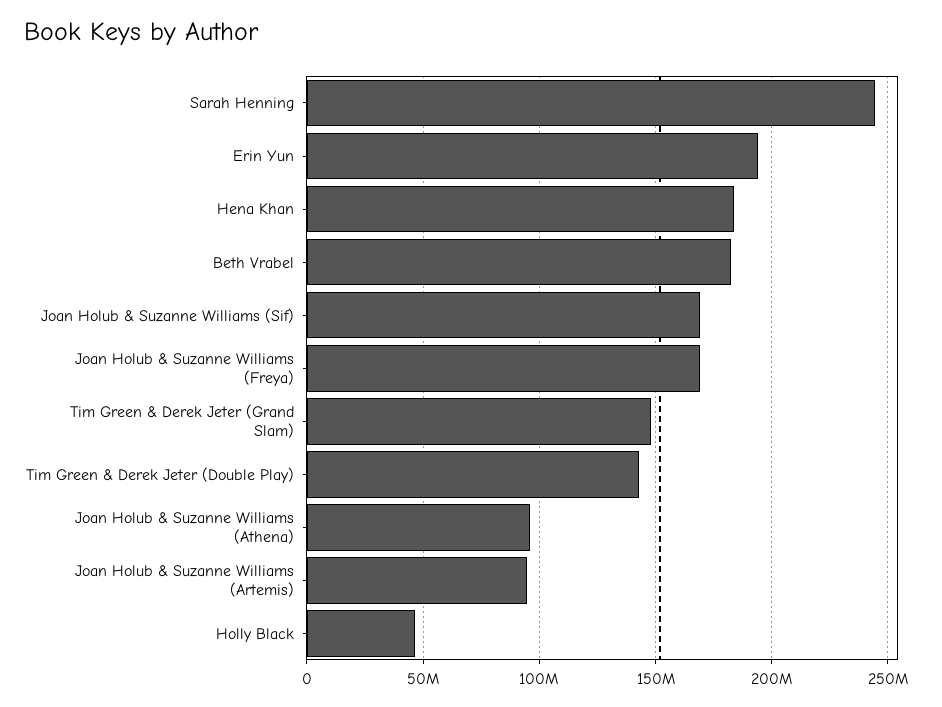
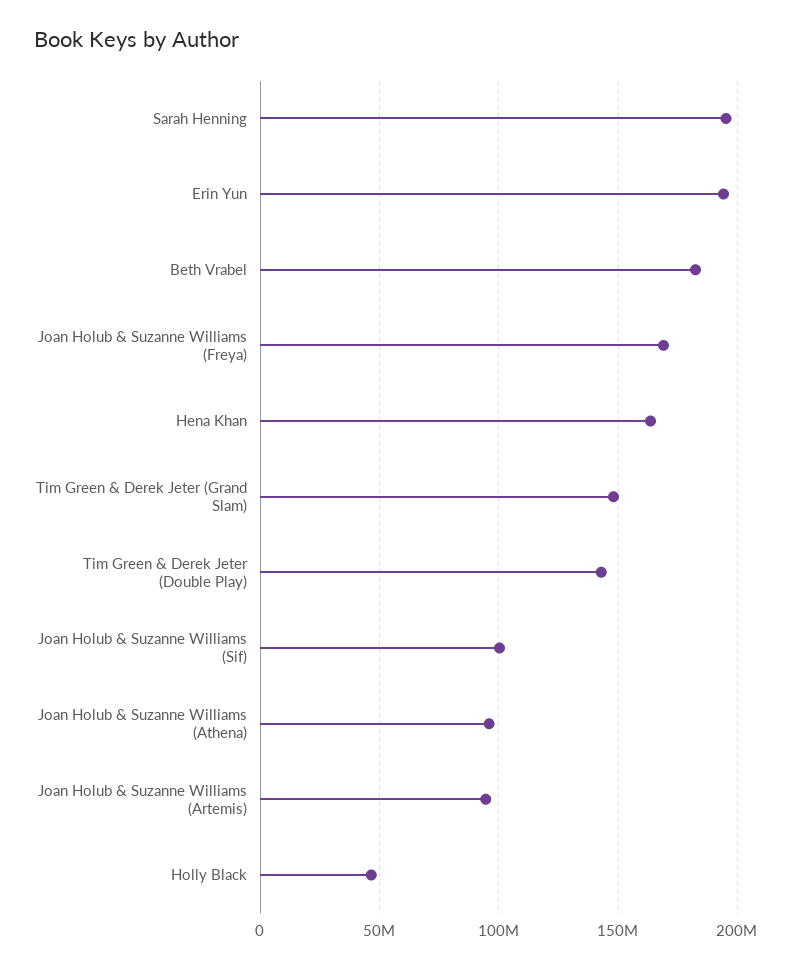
Sarah Henning: 245000000 -> 195000000
Hena Khan: 185000000 -> 165000000
Joan Holub & Suzanne Williams (Sif): 170000000 -> 100000000

